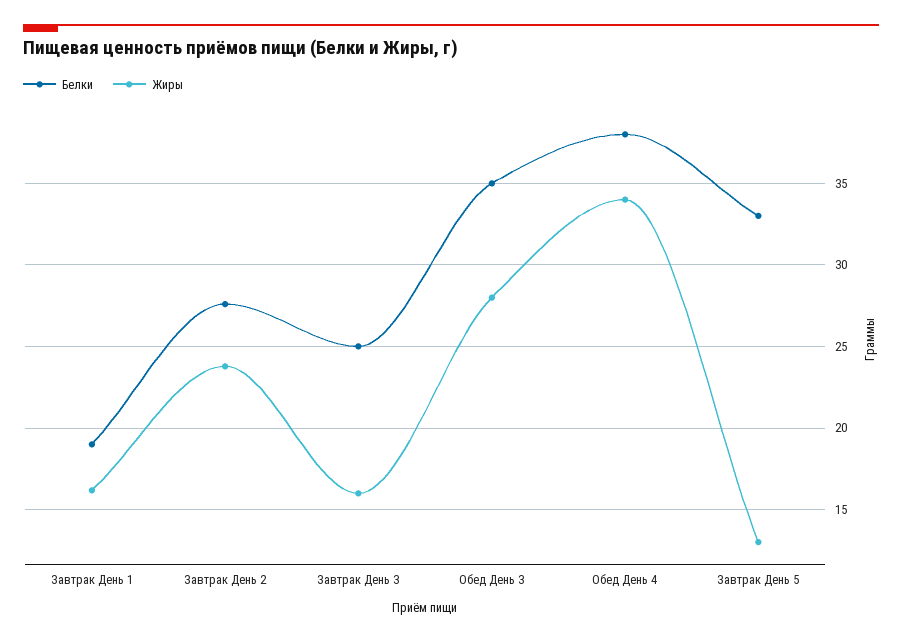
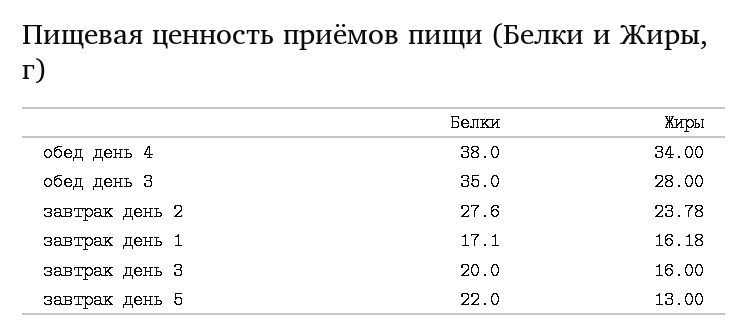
Белки, Завтрак День 1: 19 -> 17.1
Белки, Завтрак День 3: 25 -> 20
Белки, Завтрак День 5: 33 -> 22

